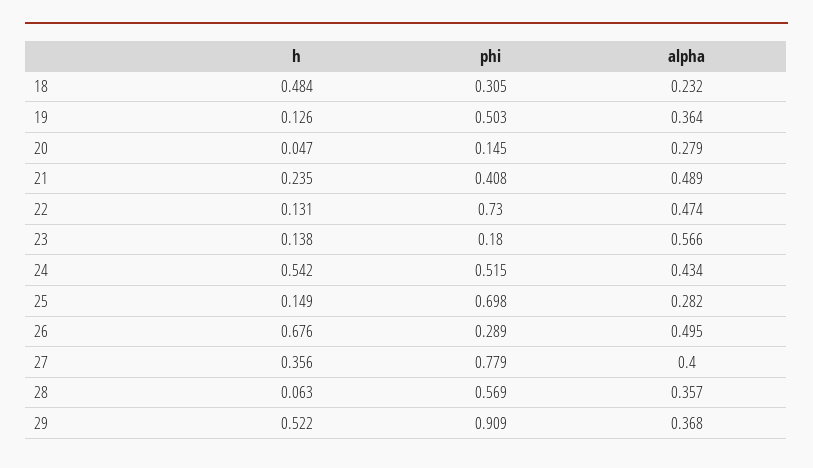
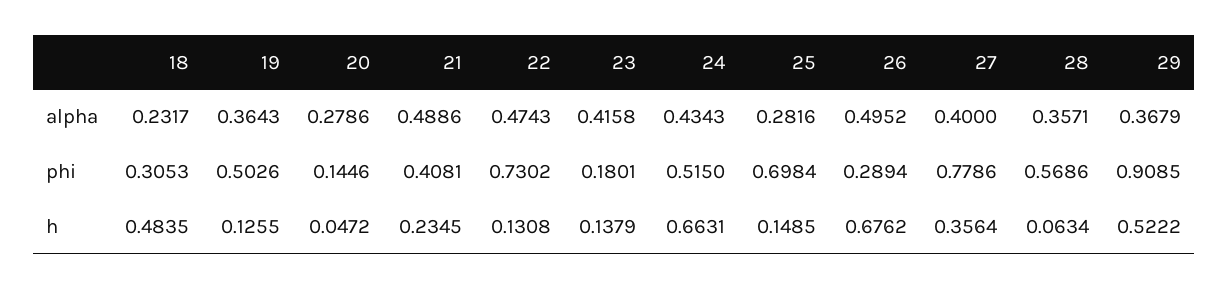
alpha, 23: 0.566 -> 0.4158
h, 24: 0.542 -> 0.6631

